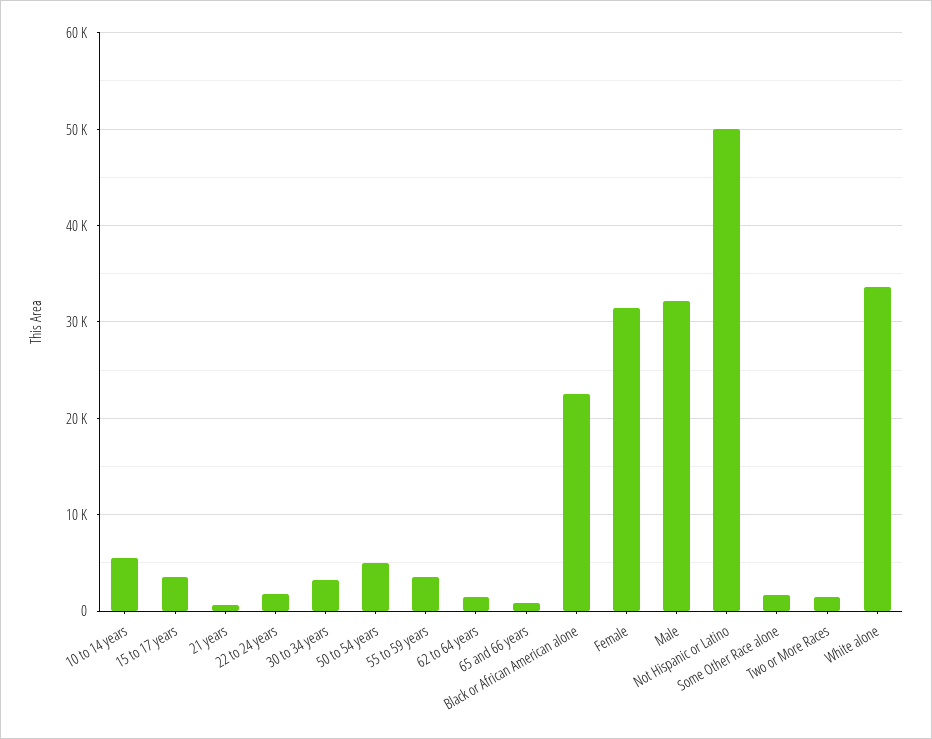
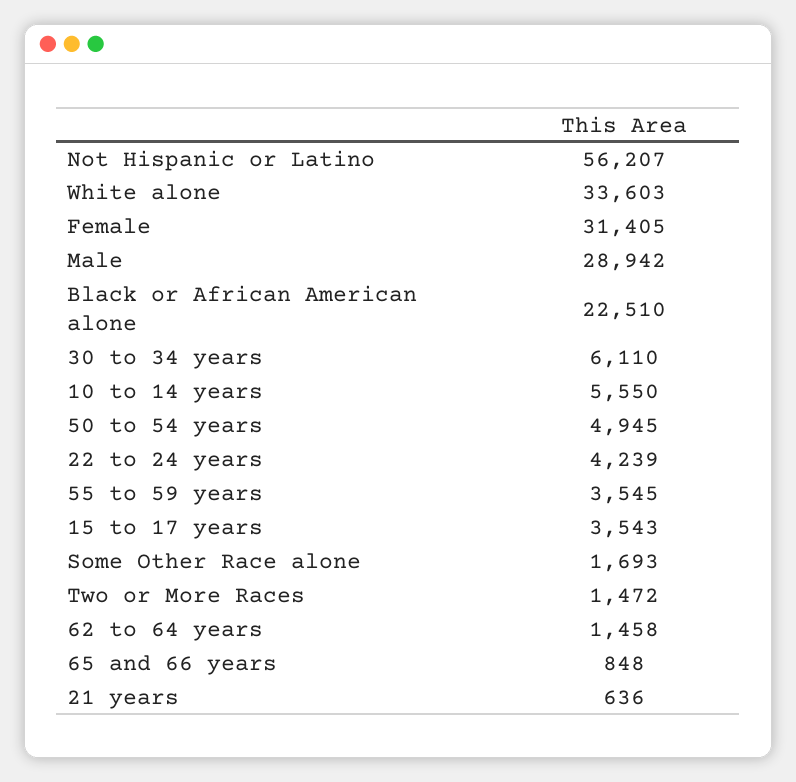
22 to 24 years: 2000 -> 4239
30 to 34 years: 3000 -> 6110
Male: 32000 -> 28942
Not Hispanic or Latino: 50000 -> 56207

